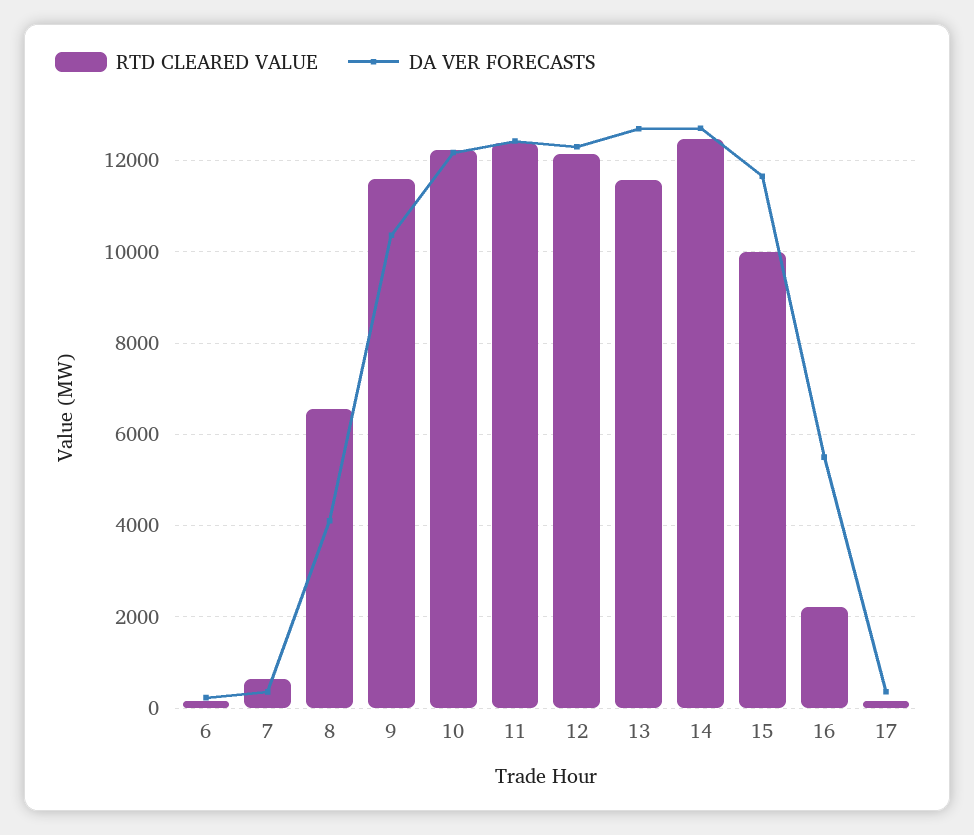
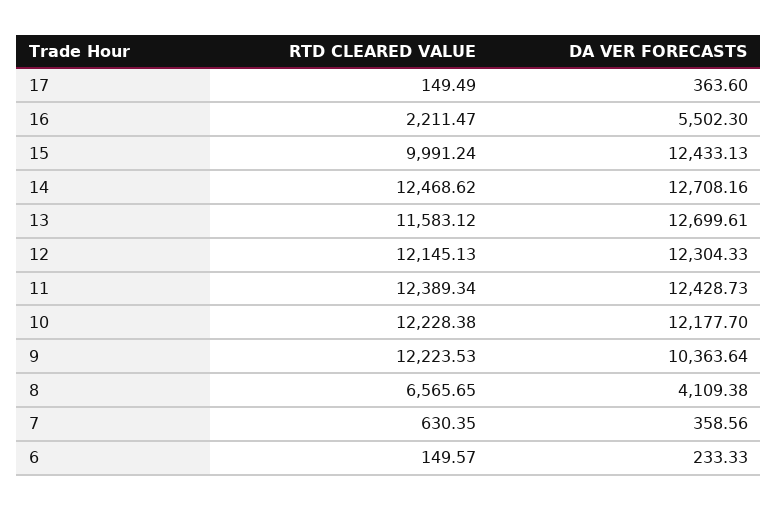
RTD CLEARED VALUE, 9: 11600 -> 12223.53
DA VER FORECASTS, 15: 11600 -> 12433.13

